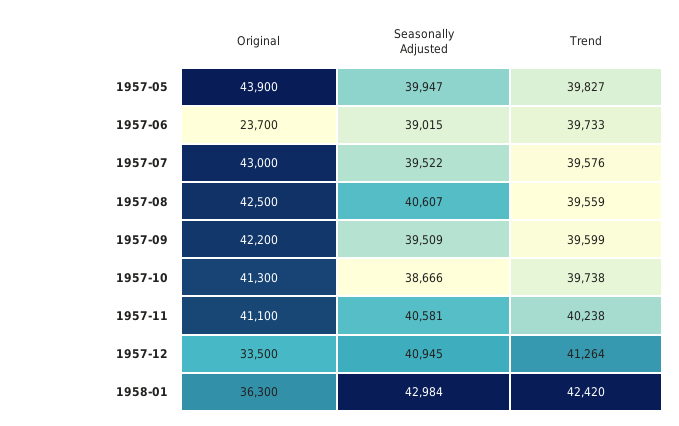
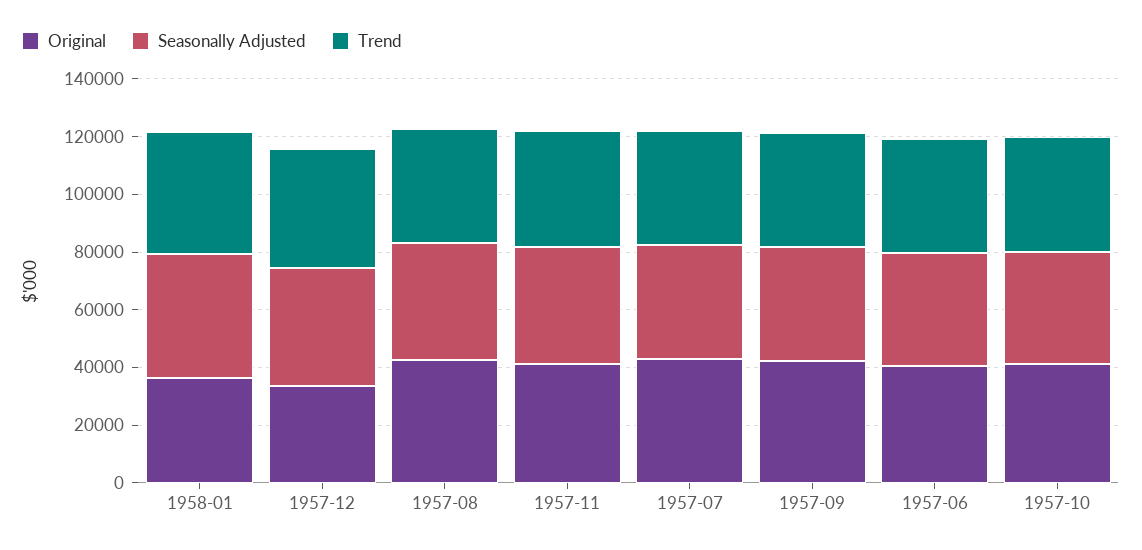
Original, 1957-05: 43900 -> none
Seasonally Adjusted, 1957-05: 39947 -> none
Trend, 1957-05: 39827 -> none
Original, 1957-06: 23700 -> 40000

